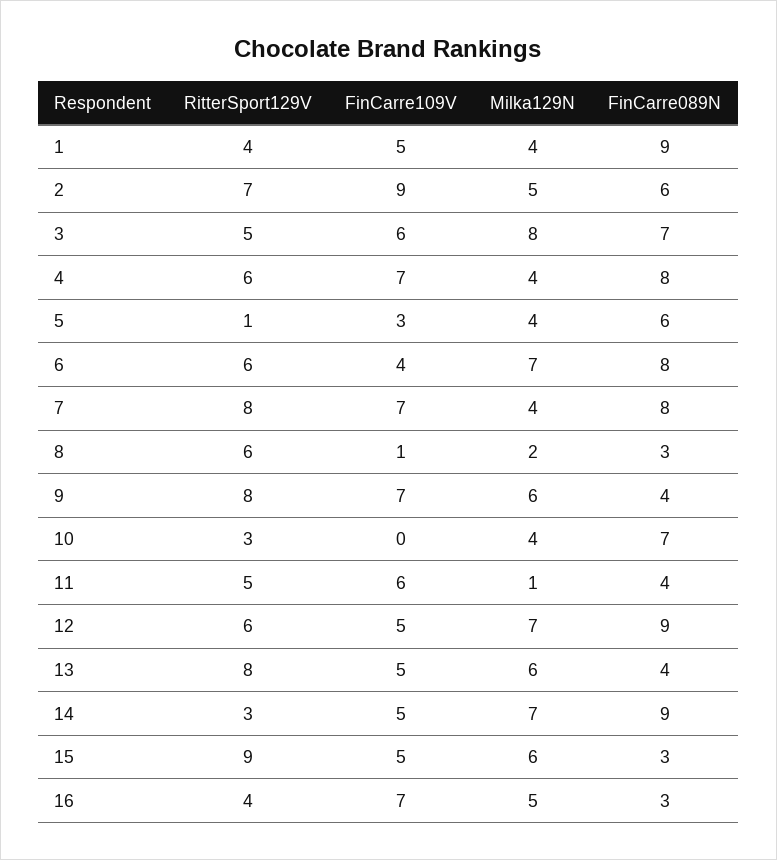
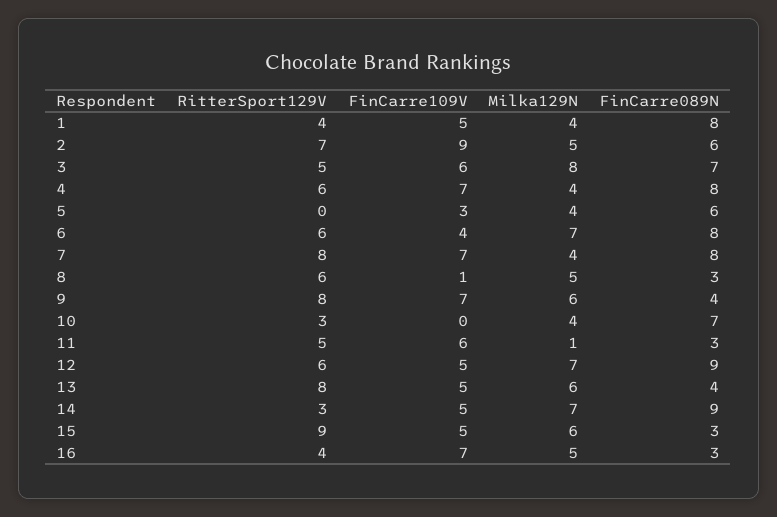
FinCarre089N, 1: 9 -> 8
RitterSport129V, 5: 1 -> 0
Milka129N, 8: 2 -> 5
FinCarre089N, 11: 4 -> 3

